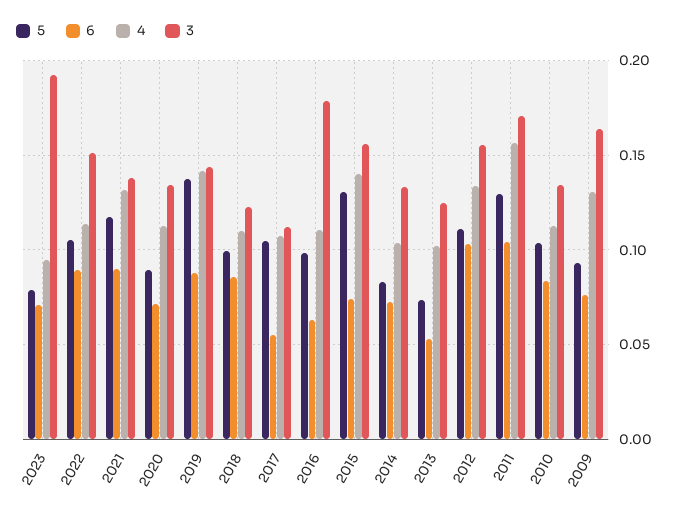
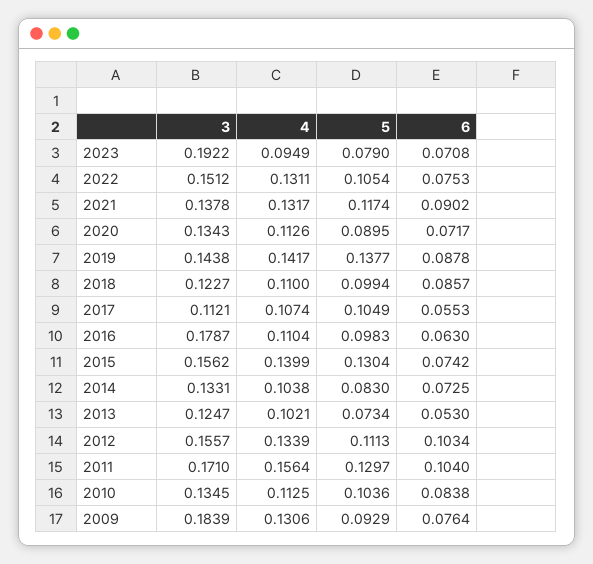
6, 2022: 0.09 -> 0.0753
4, 2022: 0.115 -> 0.1311
3, 2009: 0.165 -> 0.1839

